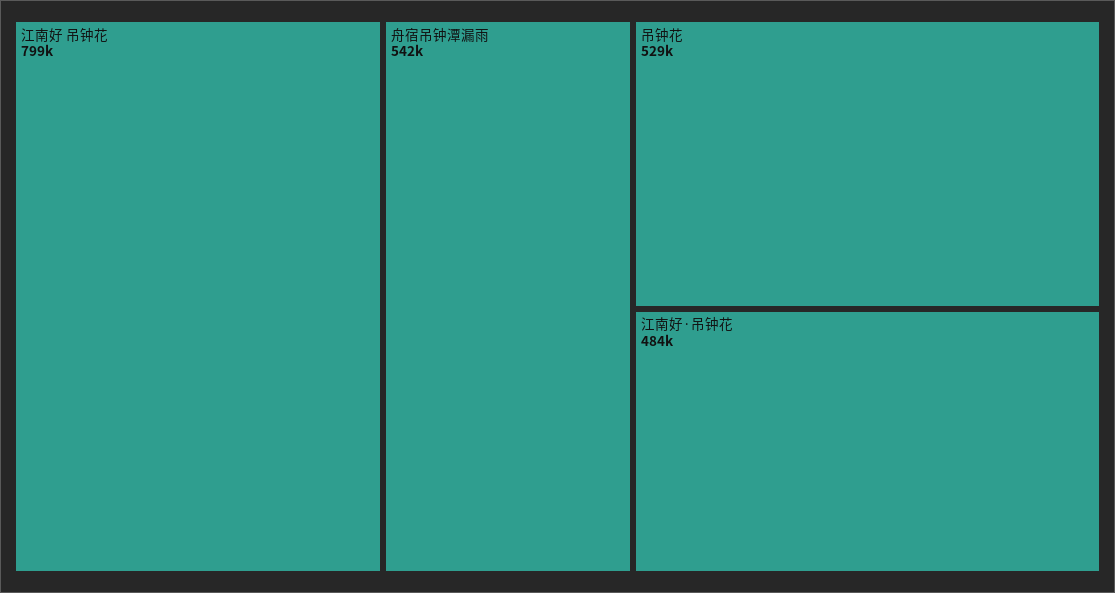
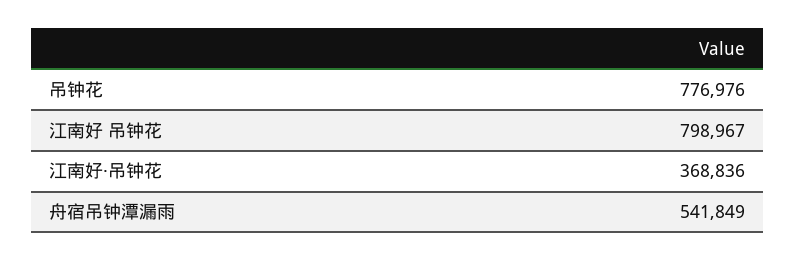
吊钟花: 529000 -> 776976
江南好·吊钟花: 484000 -> 368836

